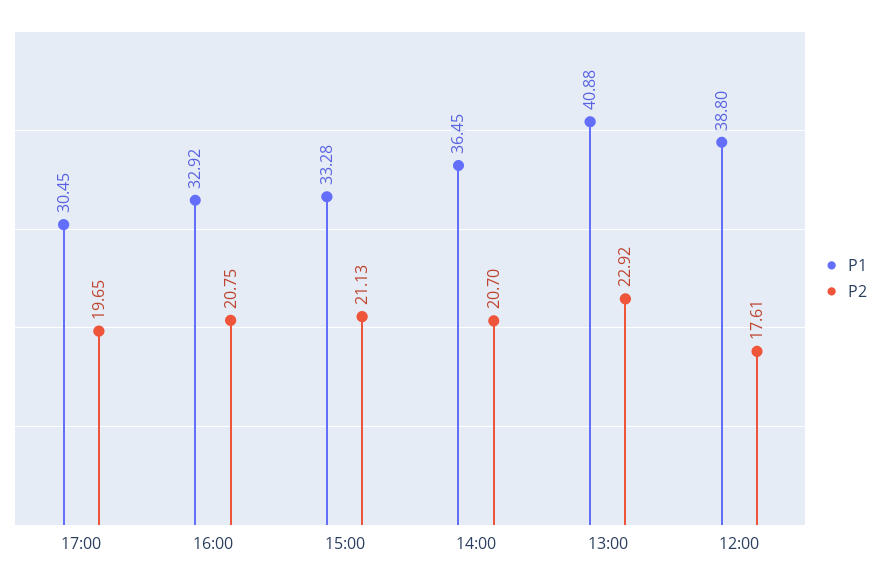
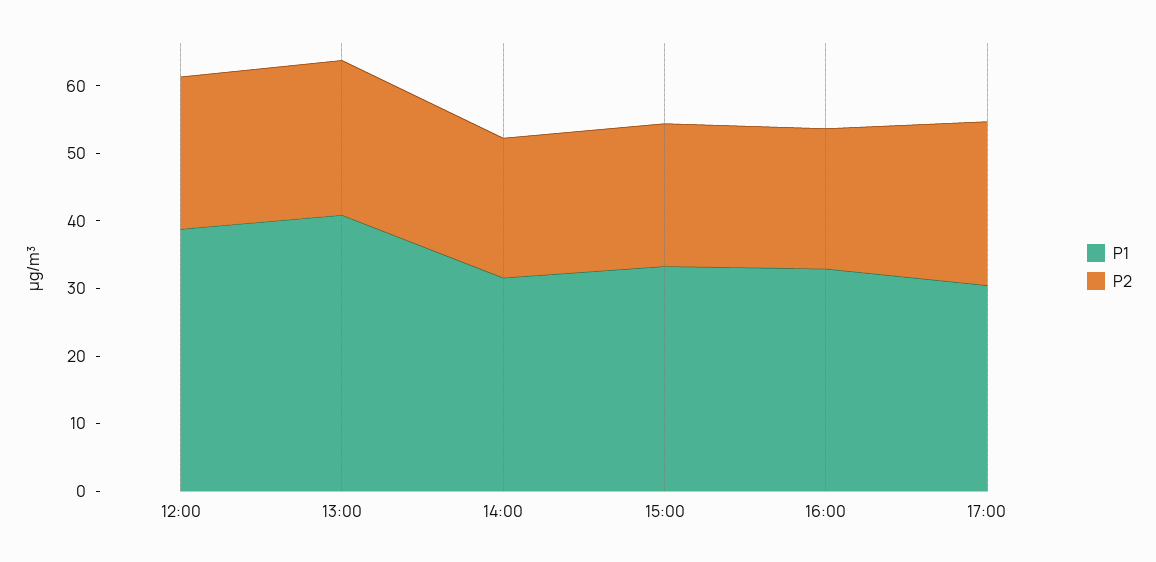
P2, 17:00: 19.65 -> 24
P1, 14:00: 36.45 -> 32
P2, 12:00: 17.61 -> 22

